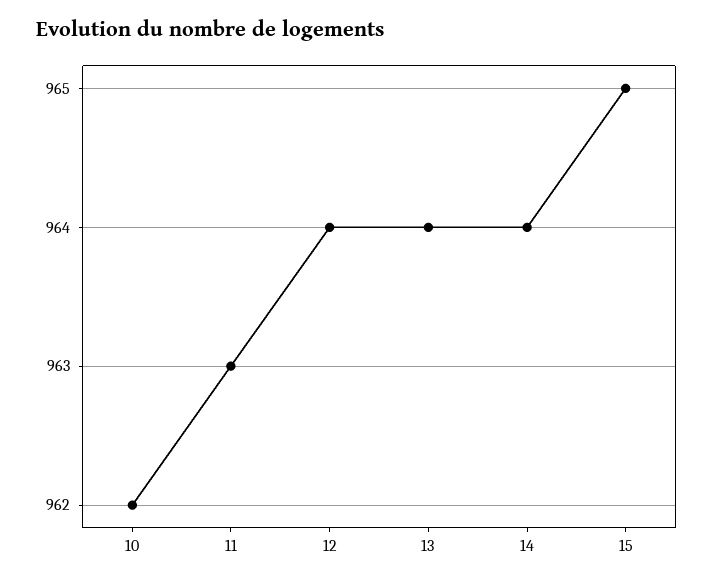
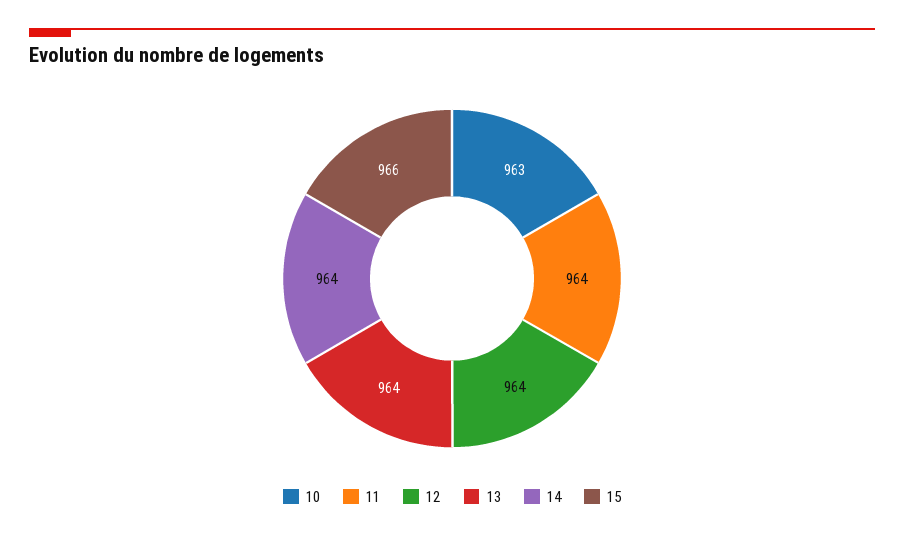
10: 962 -> 963
11: 963 -> 964
15: 965 -> 966

